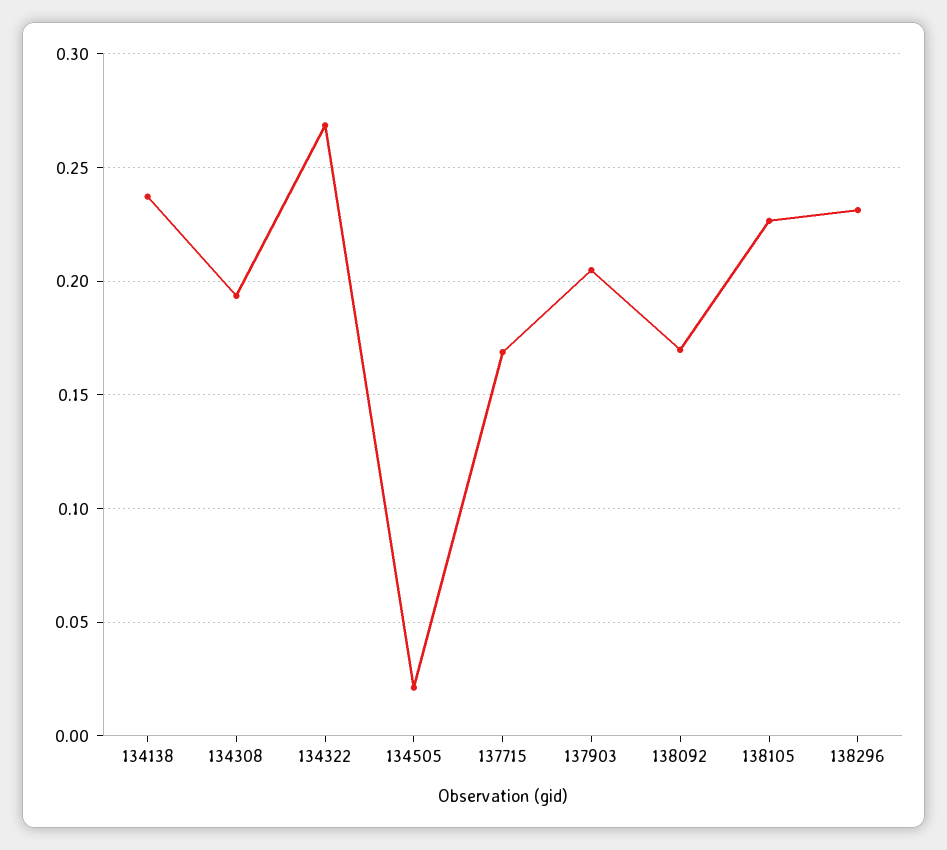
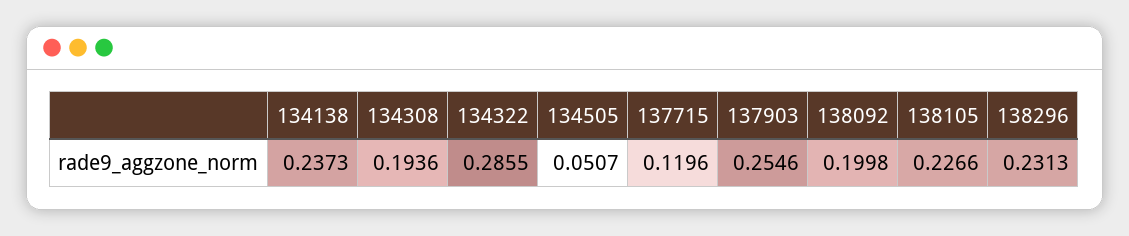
134322: 0.27 -> 0.2855
134505: 0.02 -> 0.0507
137715: 0.17 -> 0.1196
137903: 0.205 -> 0.2546
138092: 0.17 -> 0.1998

